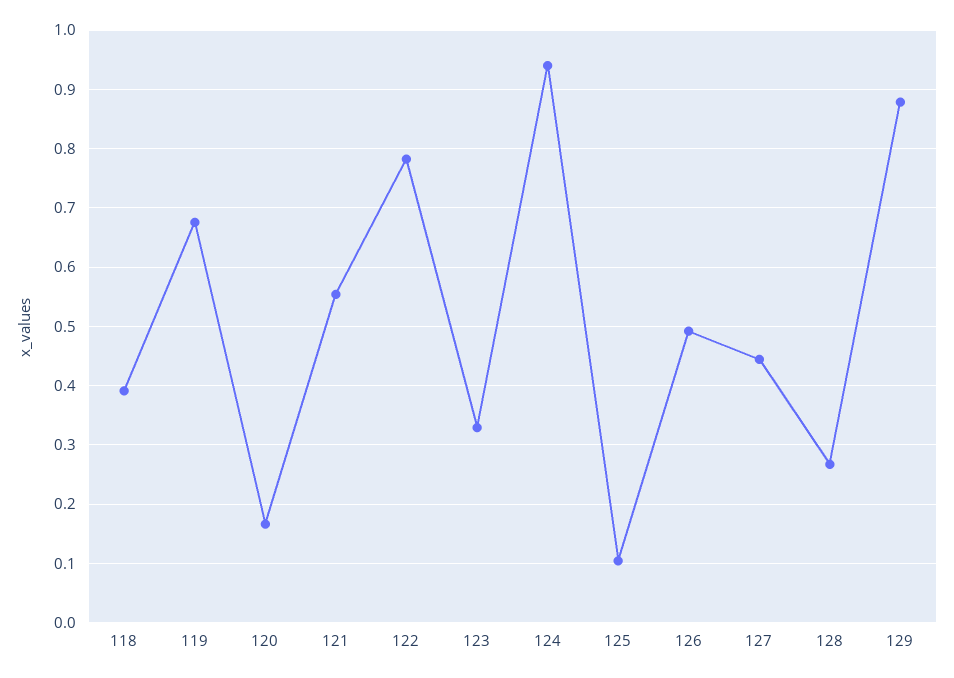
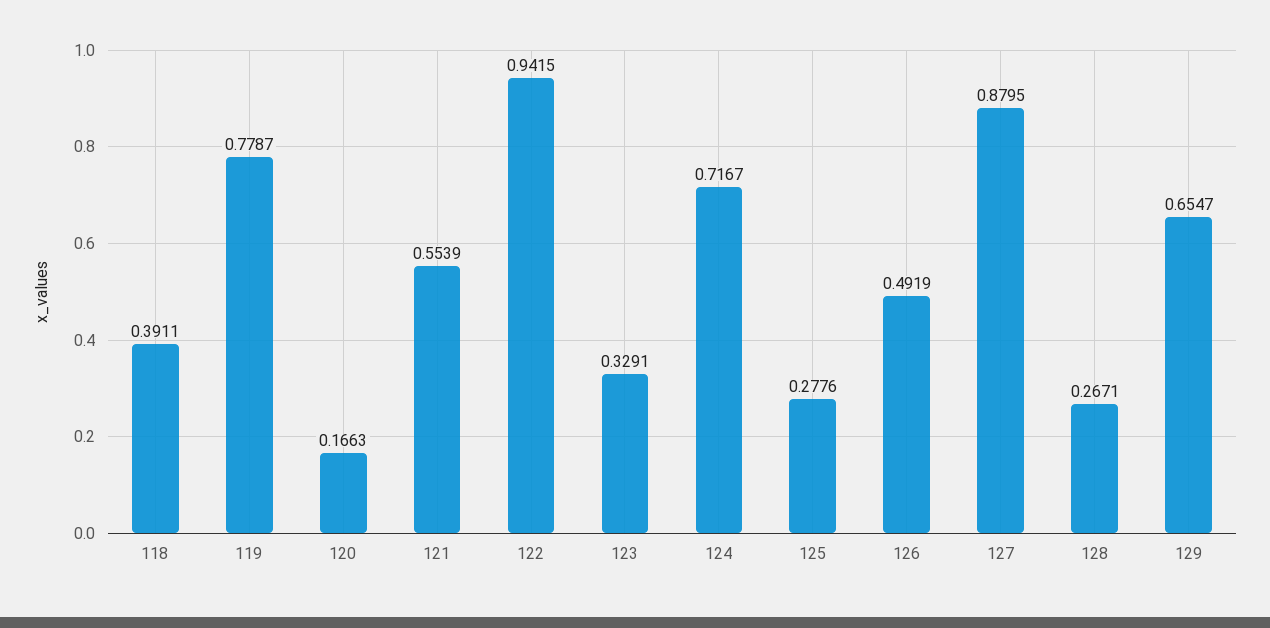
119: 0.68 -> 0.7787
122: 0.78 -> 0.9415
124: 0.94 -> 0.7167
125: 0.1 -> 0.2776
127: 0.44 -> 0.8795
129: 0.88 -> 0.6547

